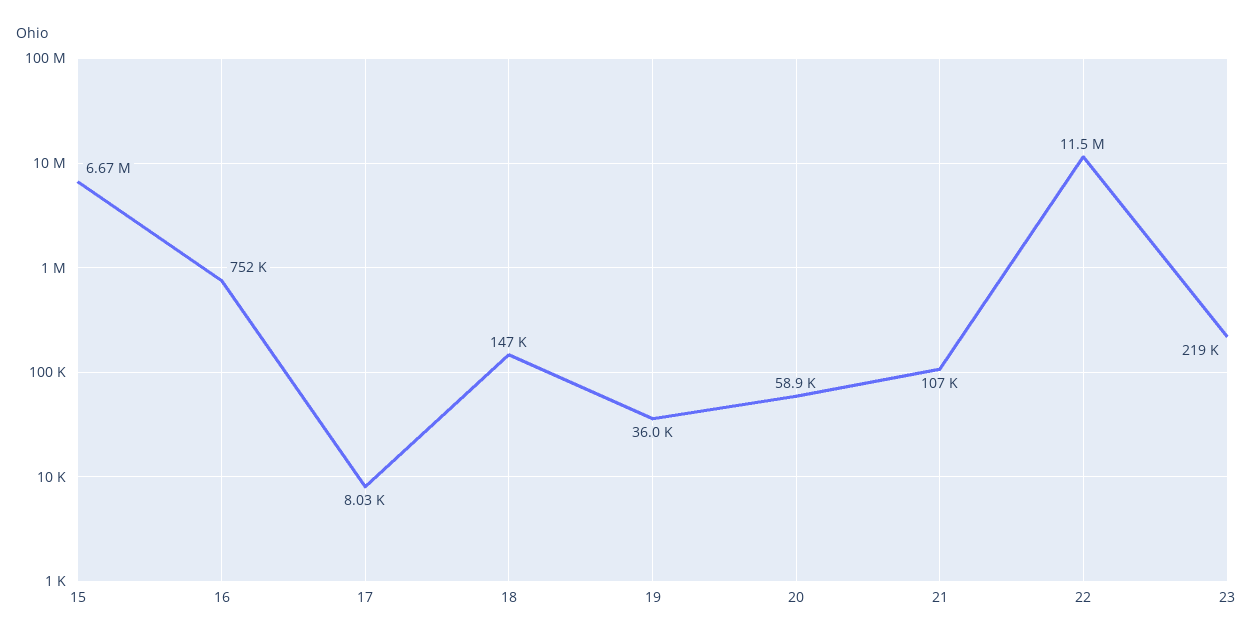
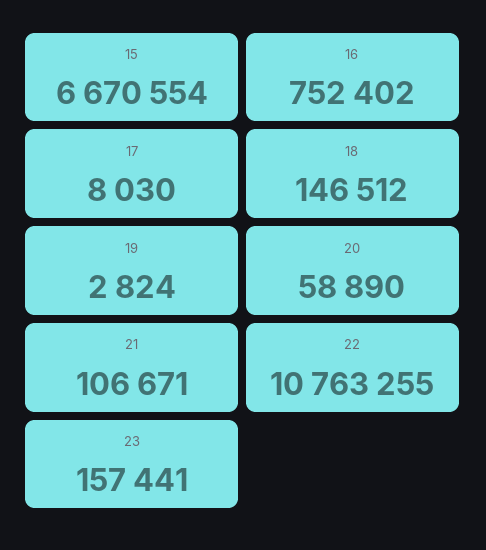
19: 36000 -> 2824
22: 11500000 -> 10763255
23: 219000 -> 157441

